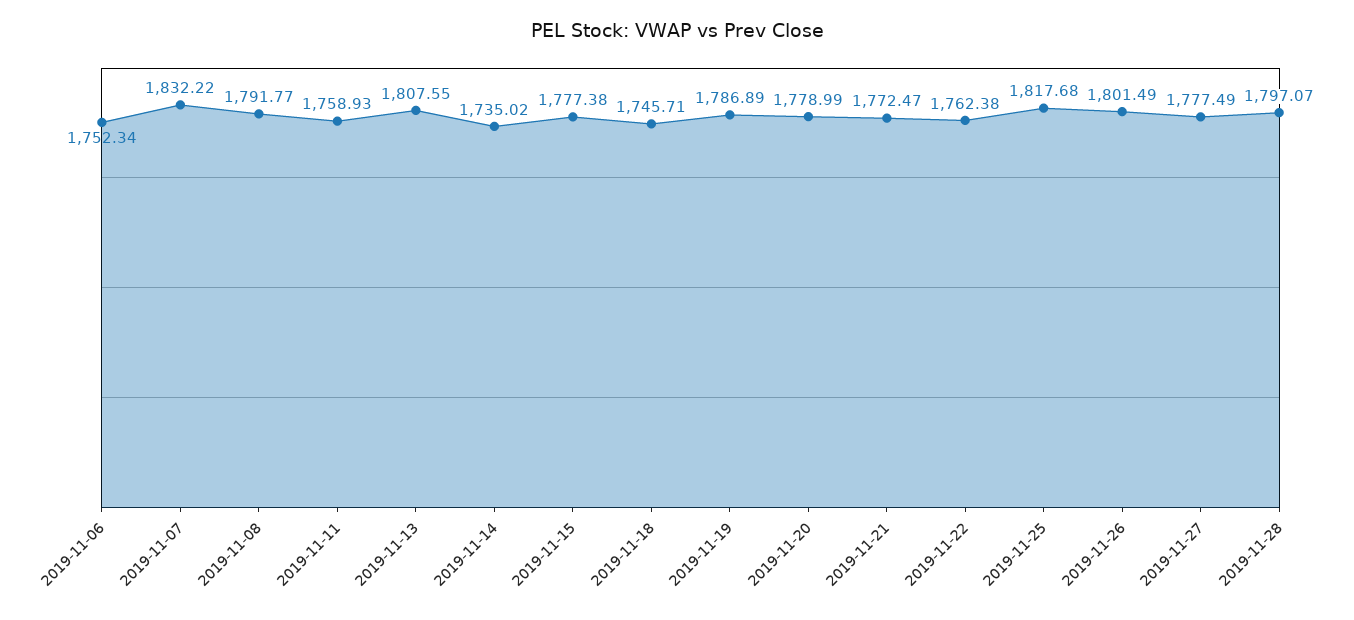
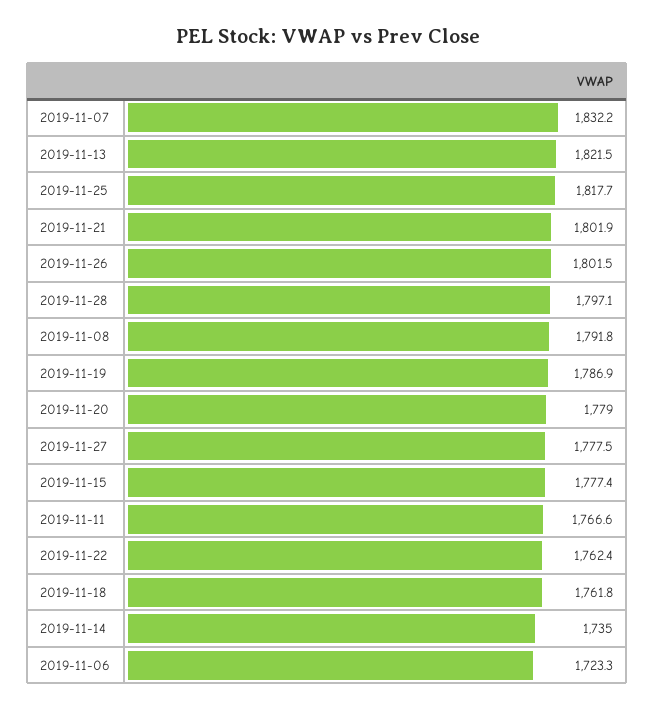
2019-11-06: 1752.34 -> 1723.3
2019-11-11: 1758.93 -> 1766.6
2019-11-13: 1807.55 -> 1821.5
2019-11-18: 1745.71 -> 1761.8
2019-11-21: 1772.47 -> 1801.9

